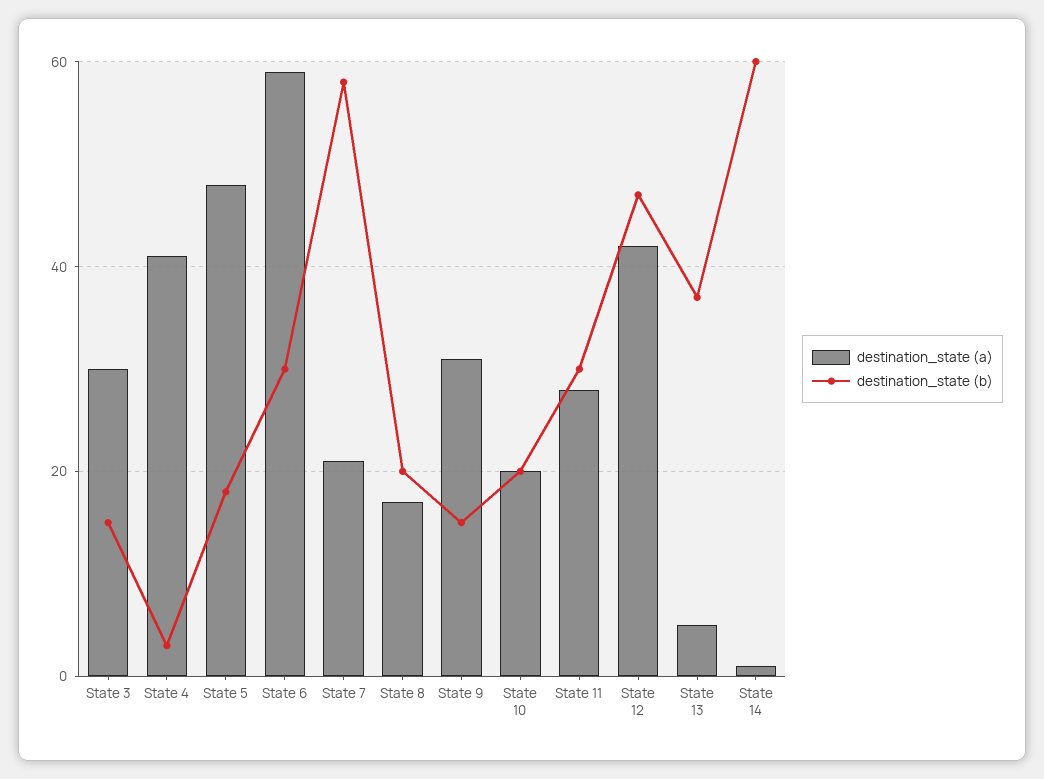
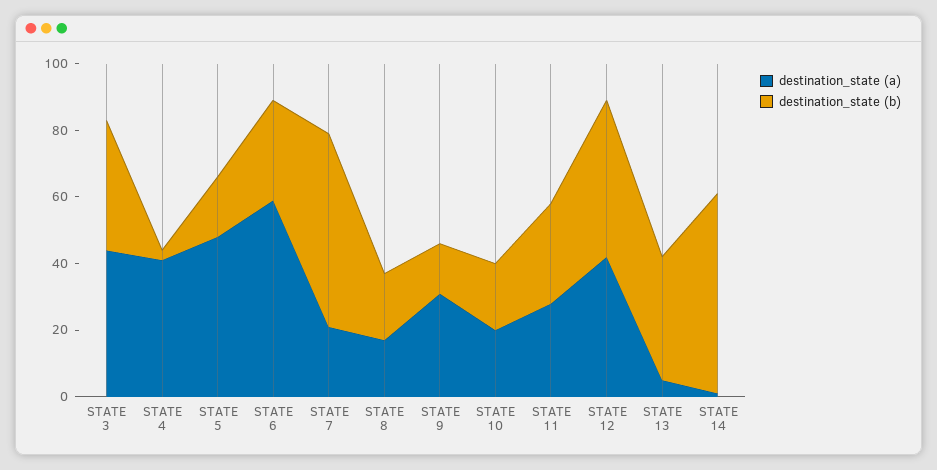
destination_state (a), State 3: 30 -> 45
destination_state (b), State 3: 15 -> 40

